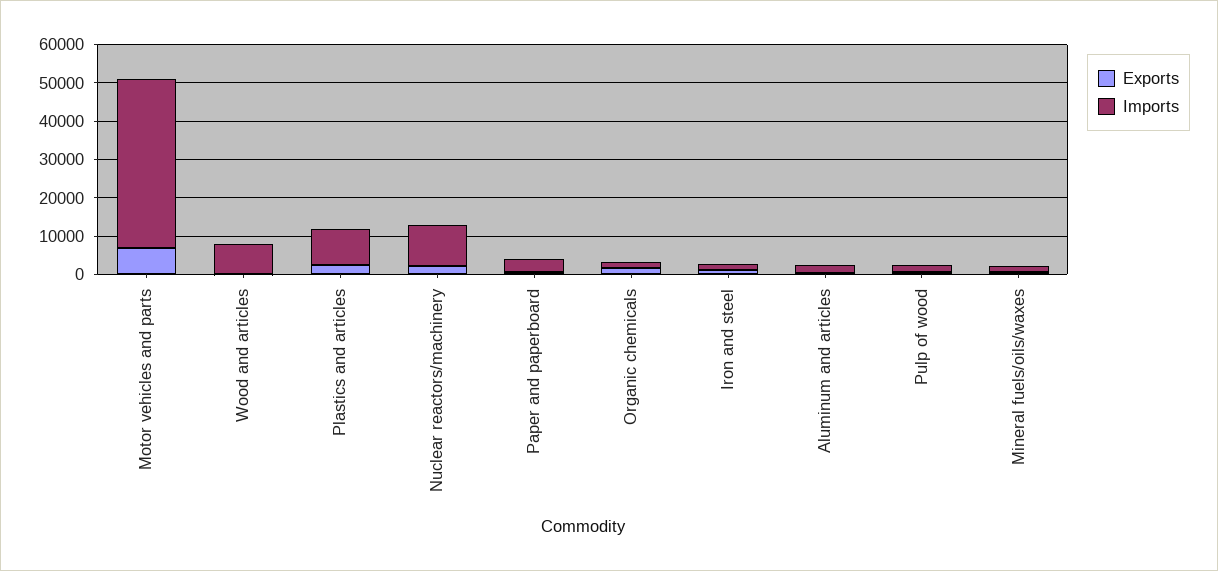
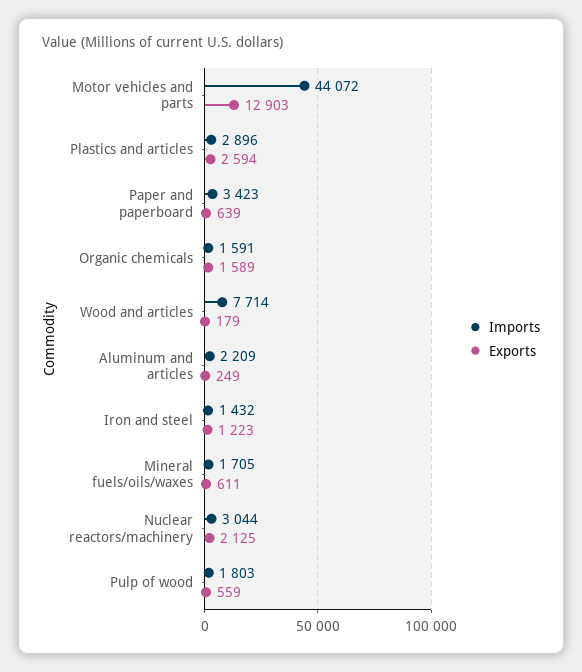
Exports, Motor vehicles and parts: 7500 -> 12903
Imports, Plastics and articles: 10000 -> 2896
Imports, Nuclear reactors/machinery: 10000 -> 3044

